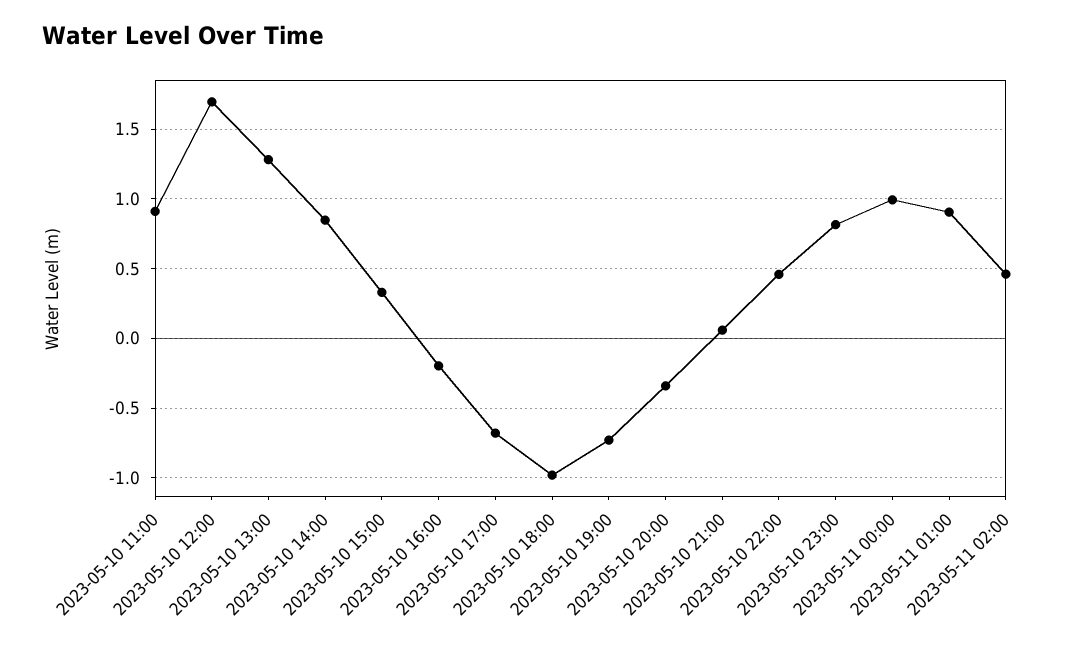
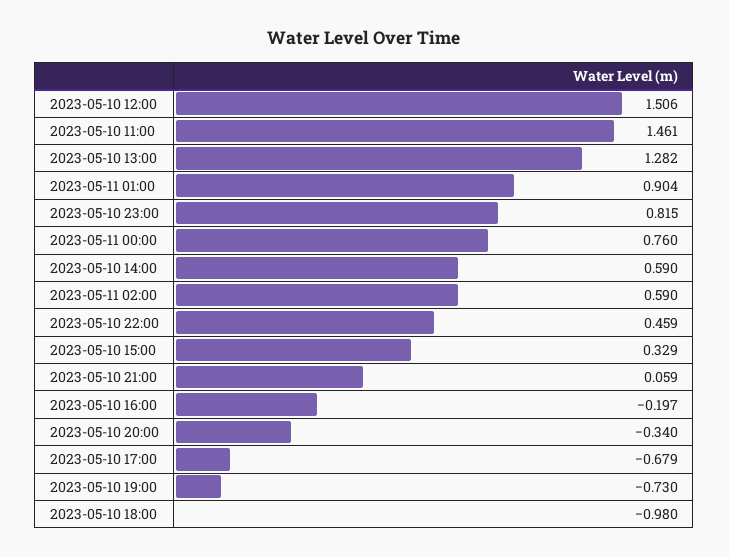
2023-05-10 11:00: 0.9 -> 1.461
2023-05-10 12:00: 1.7 -> 1.506
2023-05-10 14:00: 0.85 -> 0.59
2023-05-11 00:00: 1 -> 0.76
2023-05-11 02:00: 0.45 -> 0.59

